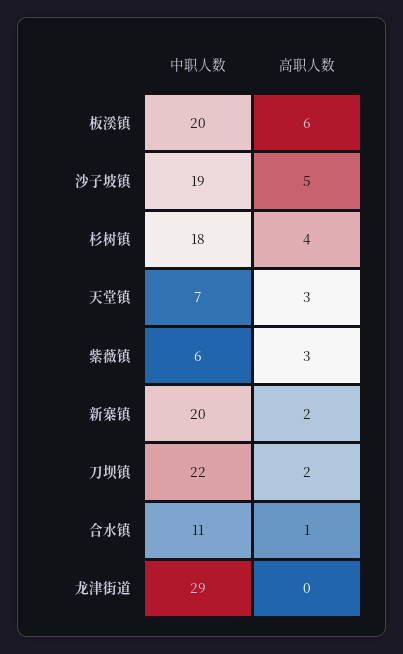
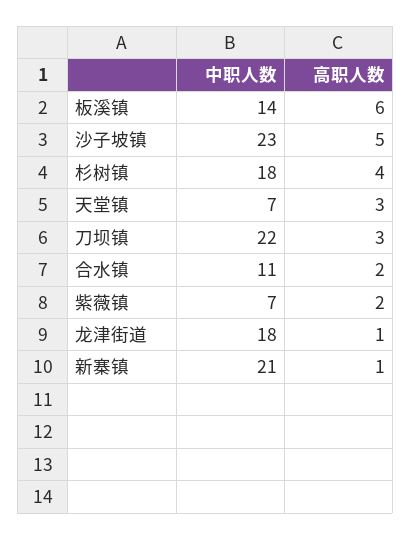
中职人数, 板溪镇: 20 -> 14
中职人数, 沙子坡镇: 19 -> 23
中职人数, 紫薇镇: 6 -> 7
高职人数, 紫薇镇: 3 -> 2
中职人数, 新寨镇: 20 -> 21
高职人数, 新寨镇: 2 -> 1
高职人数, 刀坝镇: 2 -> 3
高职人数, 合水镇: 1 -> 2
中职人数, 龙津街道: 29 -> 18
高职人数, 龙津街道: 0 -> 1

